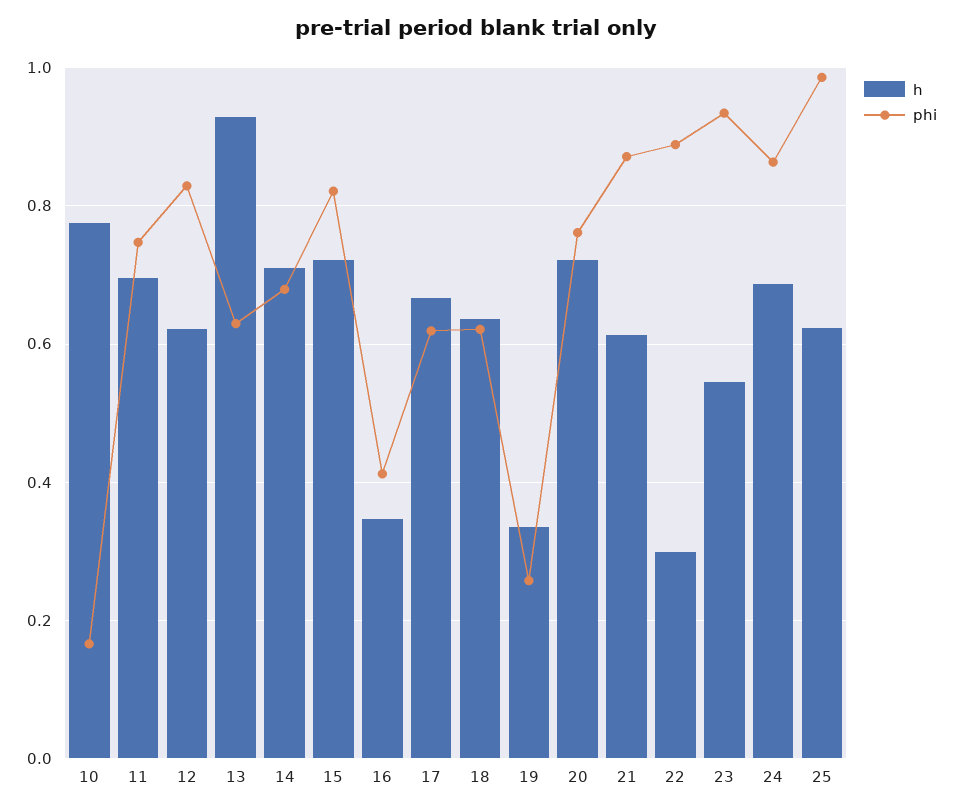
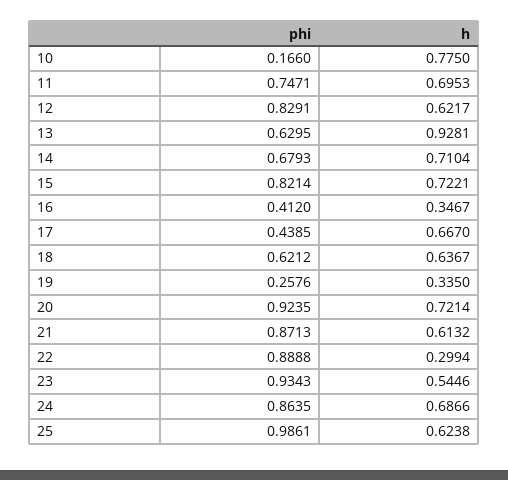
phi, 17: 0.62 -> 0.4385
phi, 20: 0.76 -> 0.9235

